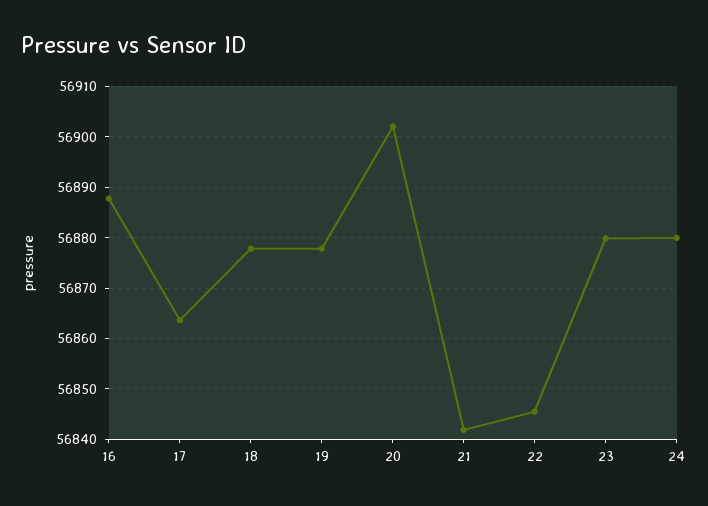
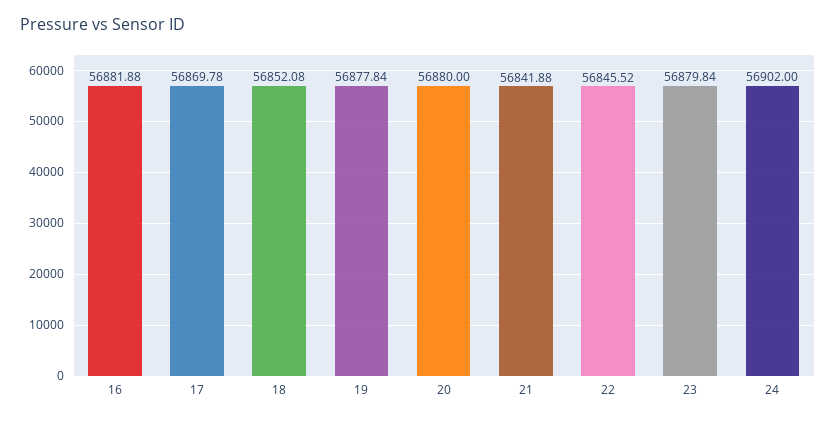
16: 56888 -> 56881.88
17: 56864 -> 56869.78
18: 56878 -> 56852.08
20: 56902 -> 56880
24: 56880 -> 56902

